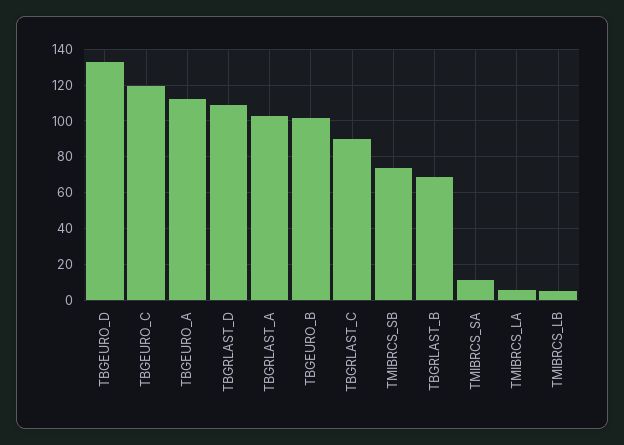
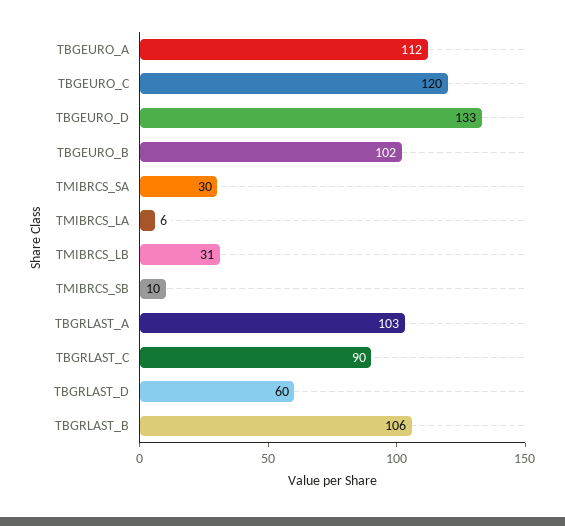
TBGRLAST_D: 110 -> 60
TMIBRCS_SB: 75 -> 10
TBGRLAST_B: 70 -> 106
TMIBRCS_SA: 10 -> 30
TMIBRCS_LB: 5 -> 31

